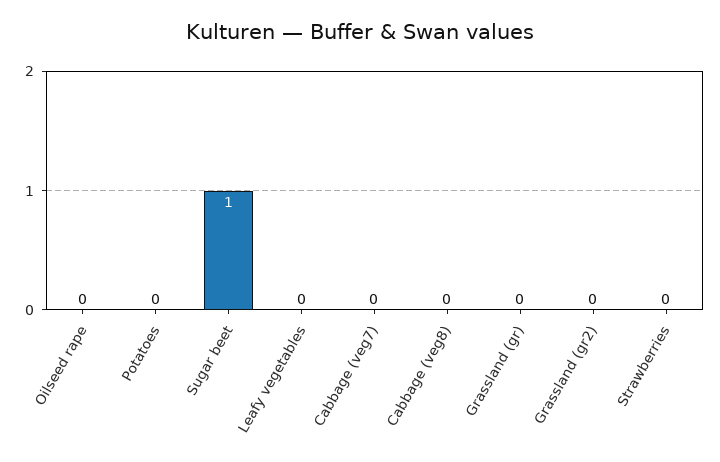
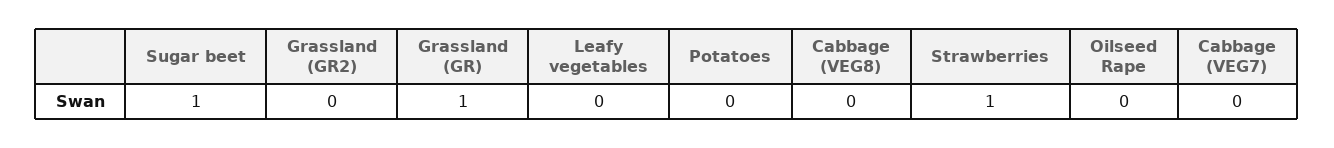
Grassland (gr): 0 -> 1
Strawberries: 0 -> 1

